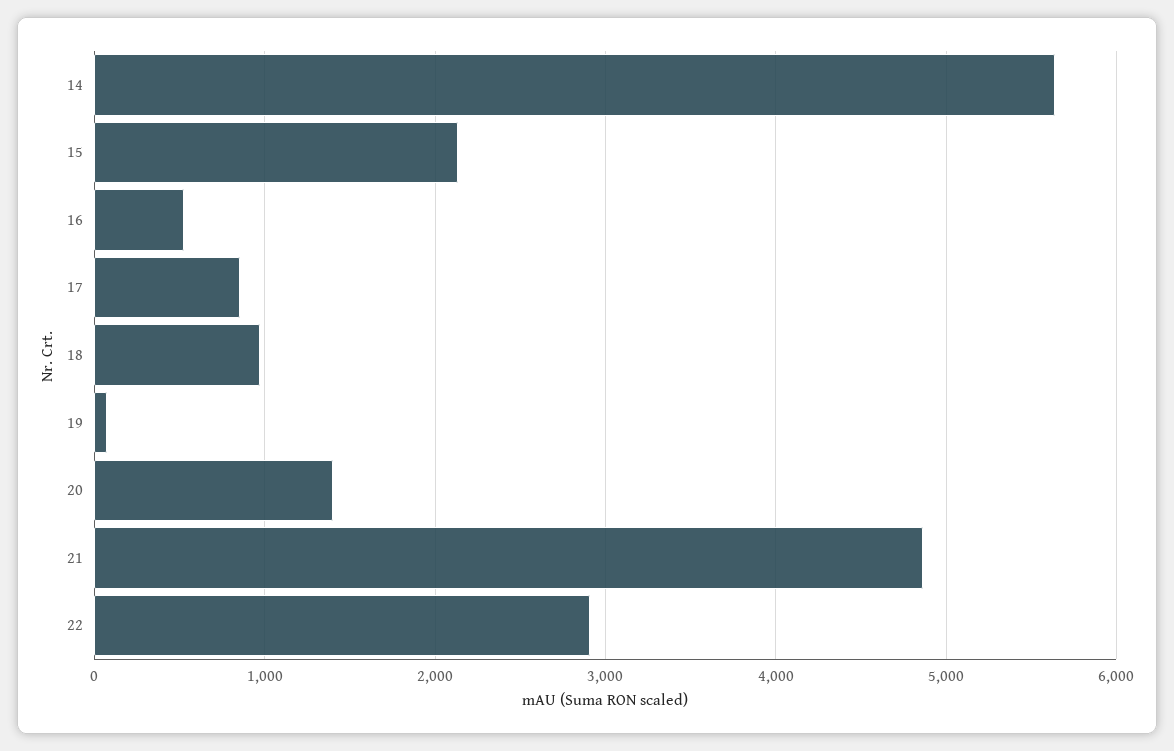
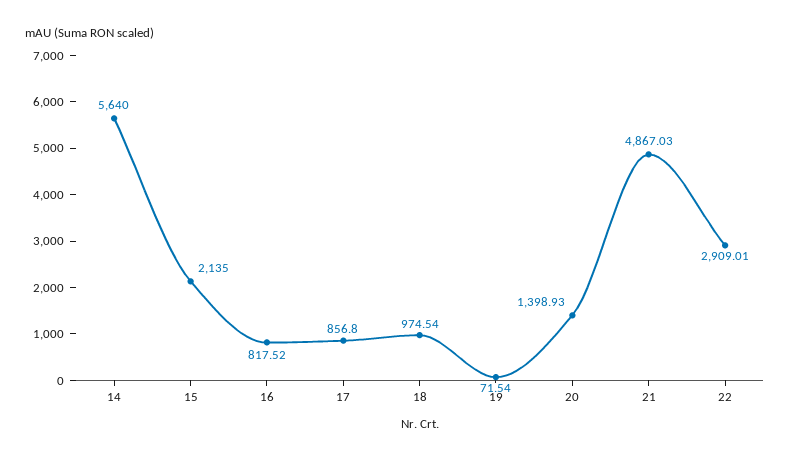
16: 500 -> 817.52

